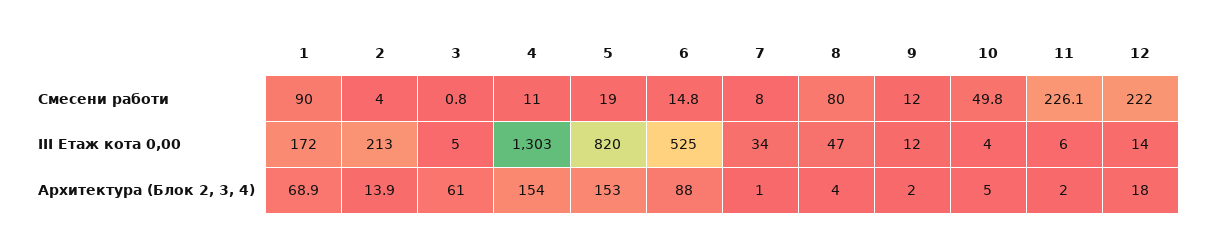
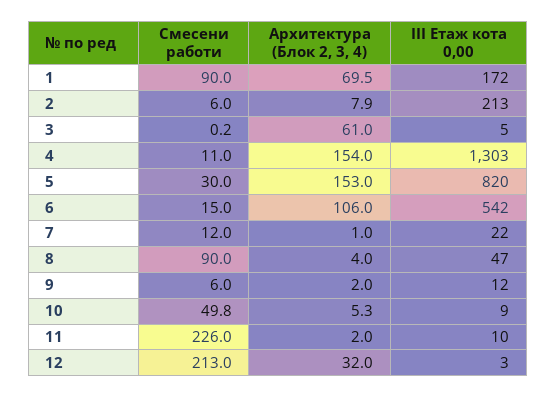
2, Смесени работи: 4 -> 6
3, Смесени работи: 0.8 -> 0.2
5, Смесени работи: 19 -> 30
6, Смесени работи: 14.8 -> 15
7, Смесени работи: 8 -> 12
8, Смесени работи: 80 -> 90
9, Смесени работи: 12 -> 6
11, Смесени работи: 226.1 -> 226
12, Смесени работи: 222 -> 213
6, III Етаж кота 0,00: 525 -> 542
7, III Етаж кота 0,00: 34 -> 22
10, III Етаж кота 0,00: 4 -> 9
11, III Етаж кота 0,00: 6 -> 10
12, III Етаж кота 0,00: 14 -> 3
1, Архитектура (Блок 2, 3, 4): 68.9 -> 69.5
2, Архитектура (Блок 2, 3, 4): 13.9 -> 7.9
6, Архитектура (Блок 2, 3, 4): 88 -> 106
10, Архитектура (Блок 2, 3, 4): 5 -> 5.3
12, Архитектура (Блок 2, 3, 4): 18 -> 32

